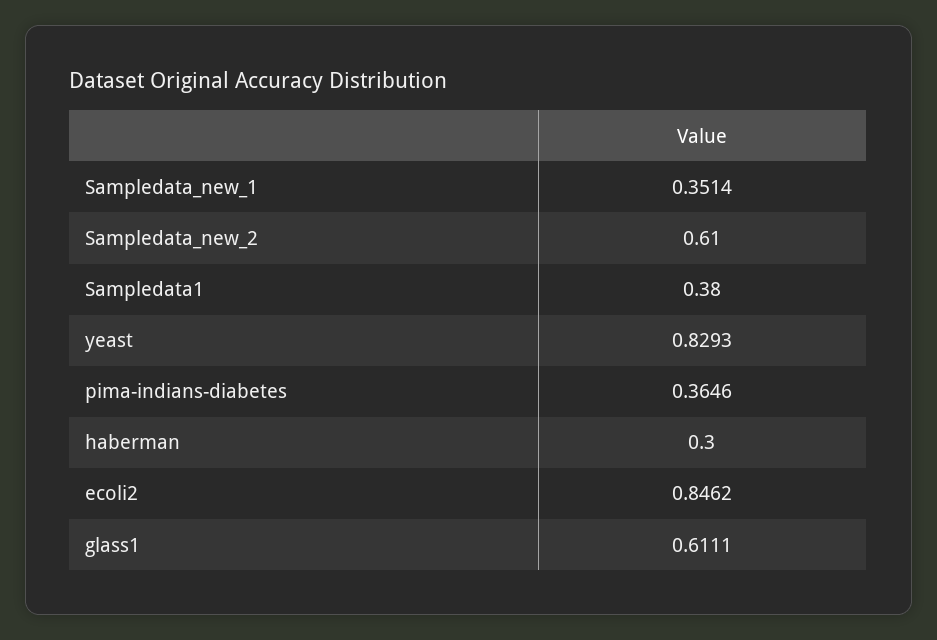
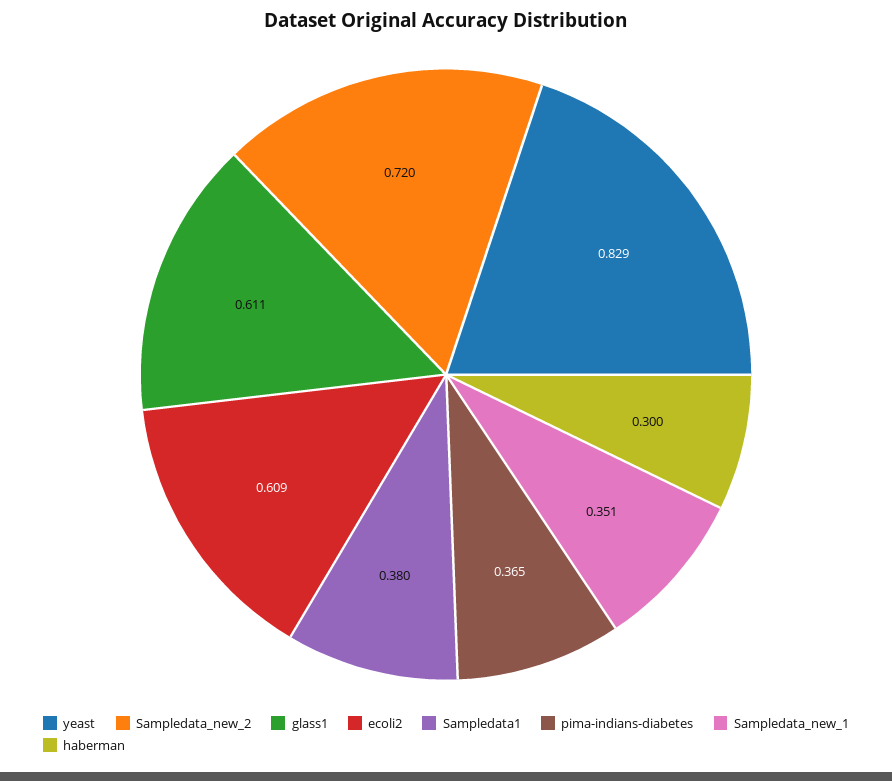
Sampledata_new_2: 0.61 -> 0.72
ecoli2: 0.8462 -> 0.609

